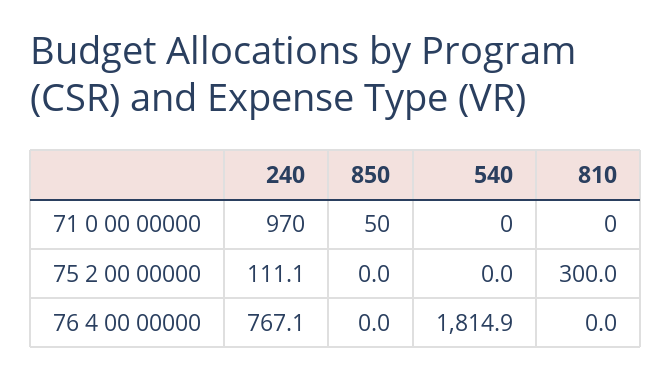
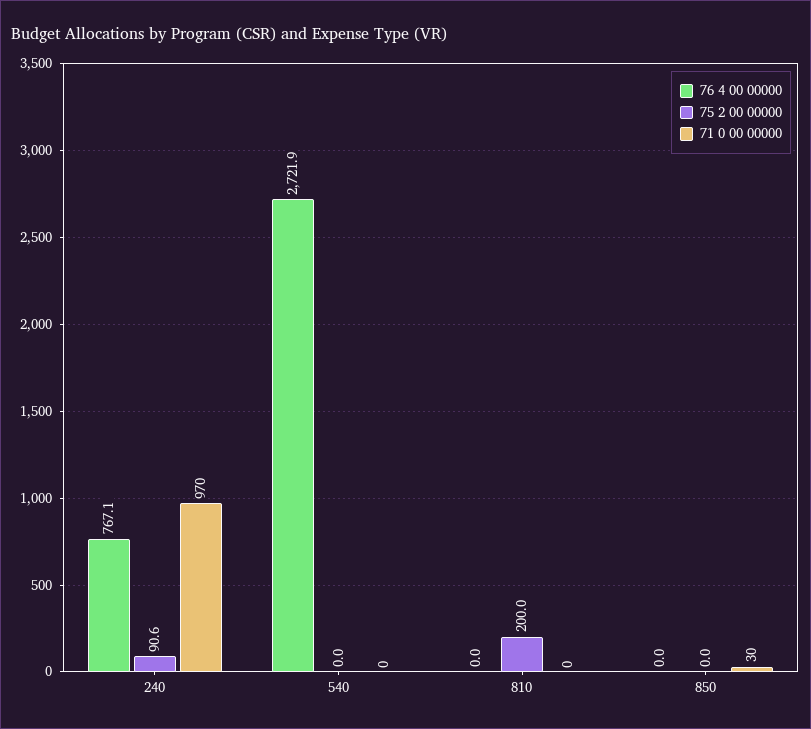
71 0 00 00000, 850: 50 -> 30
75 2 00 00000, 240: 111.1 -> 90.6
75 2 00 00000, 810: 300 -> 200
76 4 00 00000, 540: 1814.9 -> 2721.9

